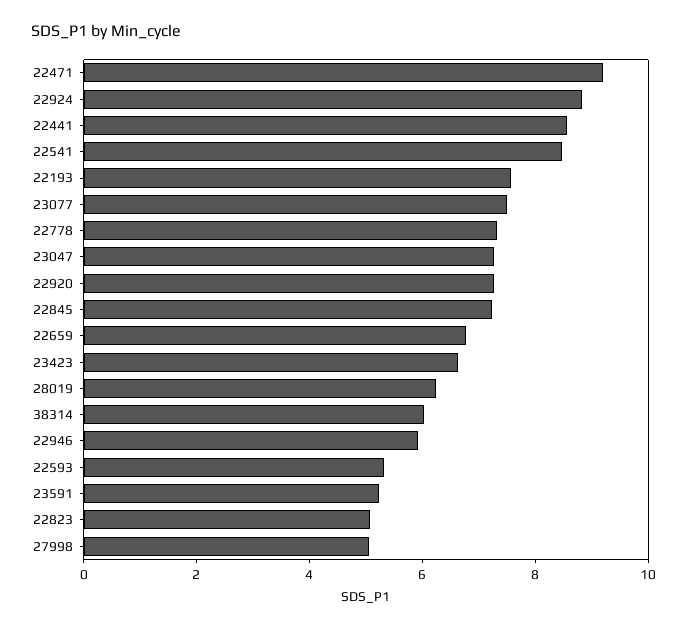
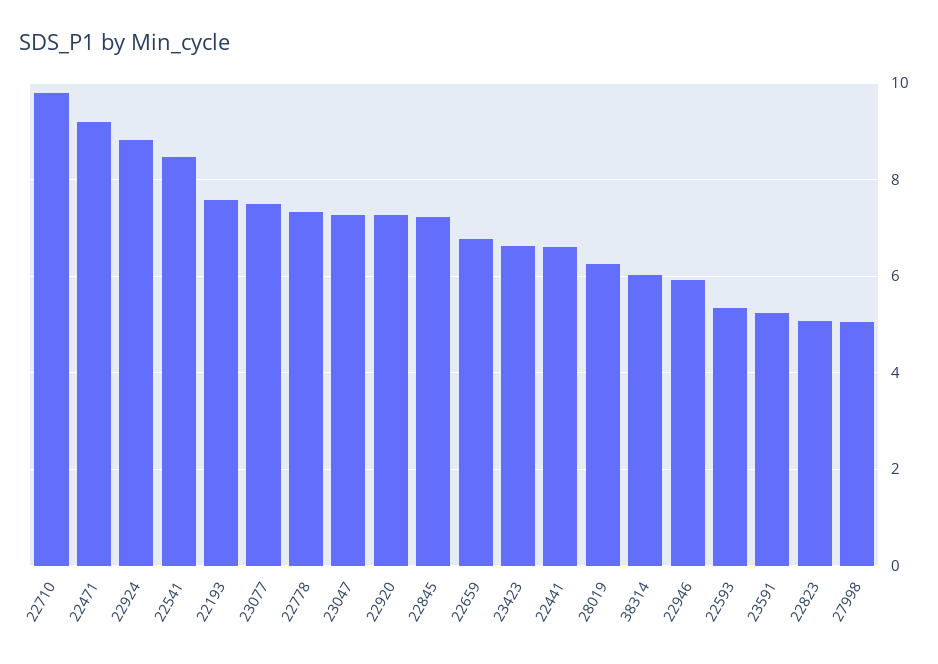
22441: 8.5 -> 6.6
22710: none -> 9.8

